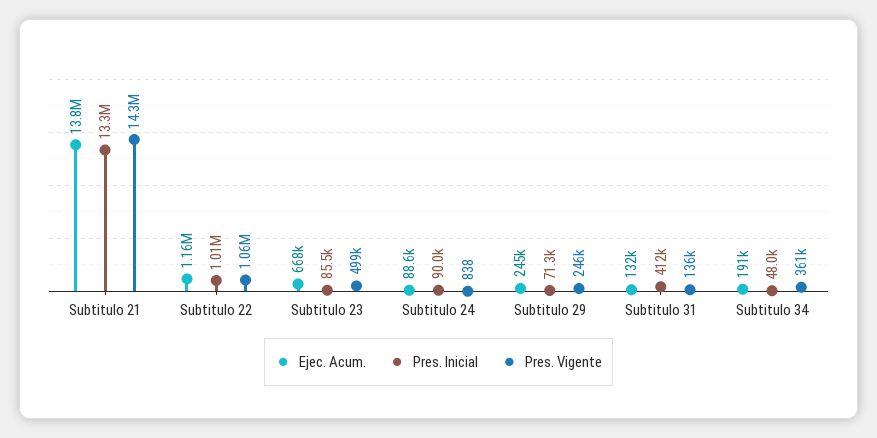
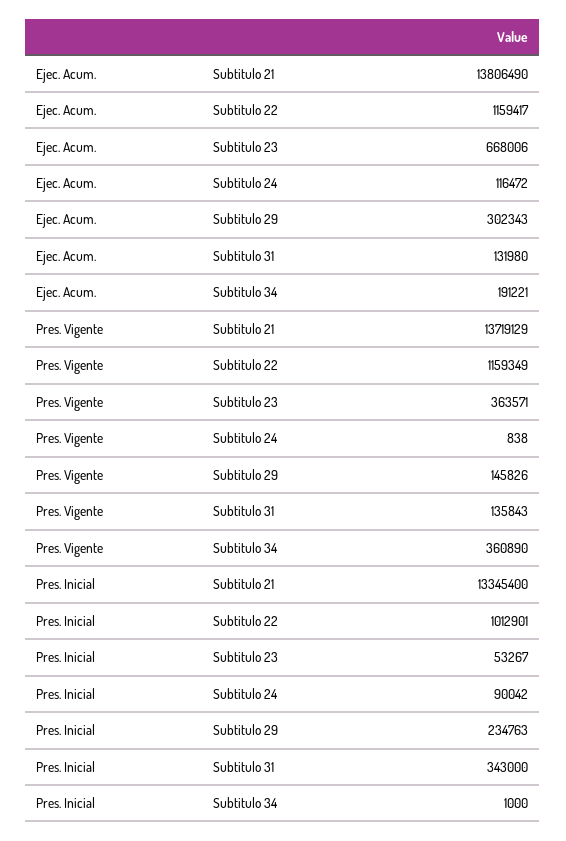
Pres. Vigente, Subtitulo 21: 14300000 -> 13719129
Pres. Vigente, Subtitulo 22: 1060000 -> 1159349
Pres. Inicial, Subtitulo 23: 85500 -> 53267
Pres. Vigente, Subtitulo 23: 499000 -> 363571
Ejec. Acum., Subtitulo 24: 88600 -> 116472
Ejec. Acum., Subtitulo 29: 245000 -> 302343
Pres. Inicial, Subtitulo 29: 71300 -> 234763
Pres. Vigente, Subtitulo 29: 246000 -> 145826
Pres. Inicial, Subtitulo 31: 412000 -> 343000
Pres. Inicial, Subtitulo 34: 48000 -> 1000

